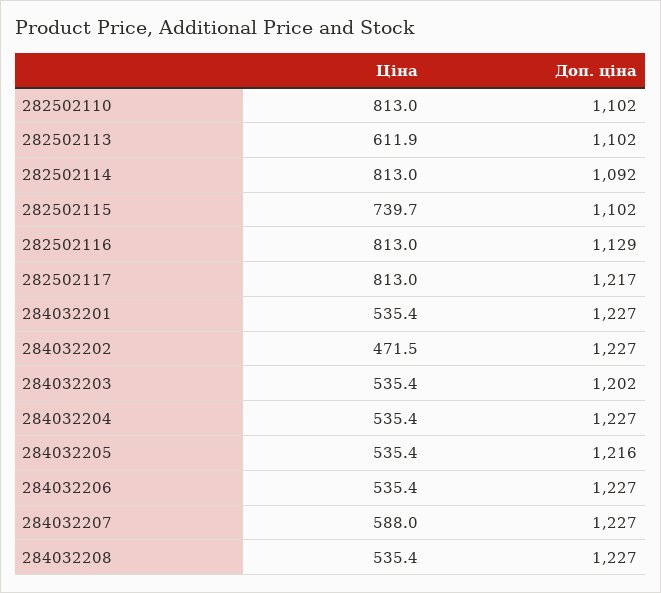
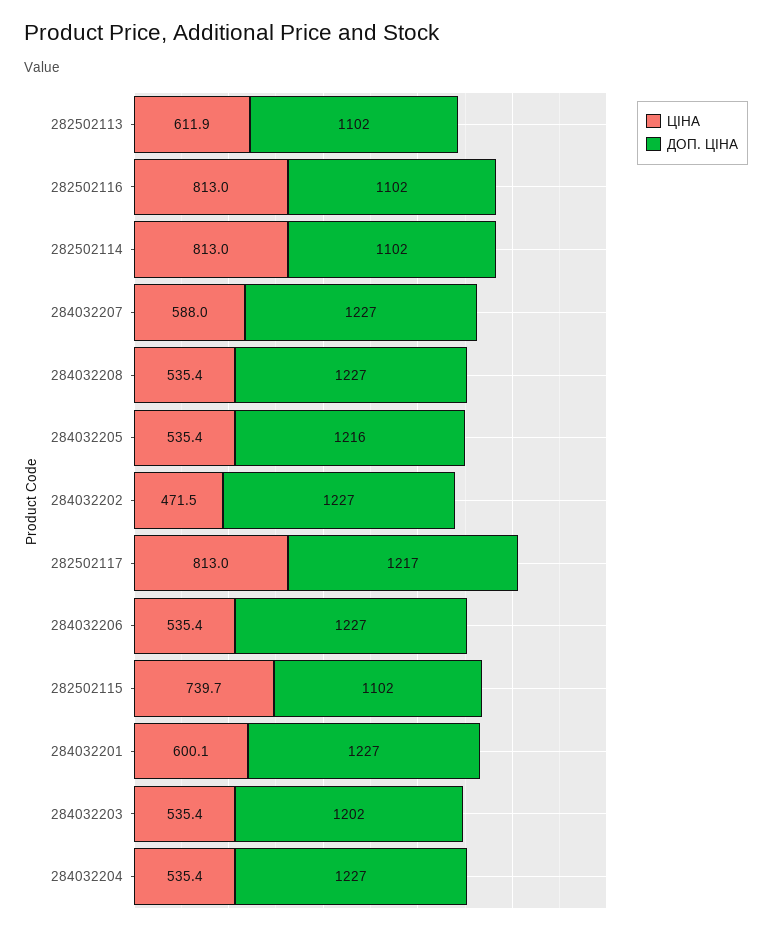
Ціна, 282502110: 813 -> none
Доп. ціна, 282502110: 1102 -> none
Доп. ціна, 282502114: 1092 -> 1102
Доп. ціна, 282502116: 1129 -> 1102
Ціна, 284032201: 535.4 -> 600.1

